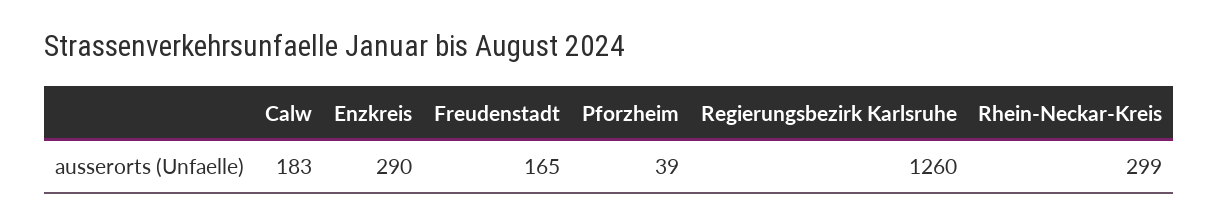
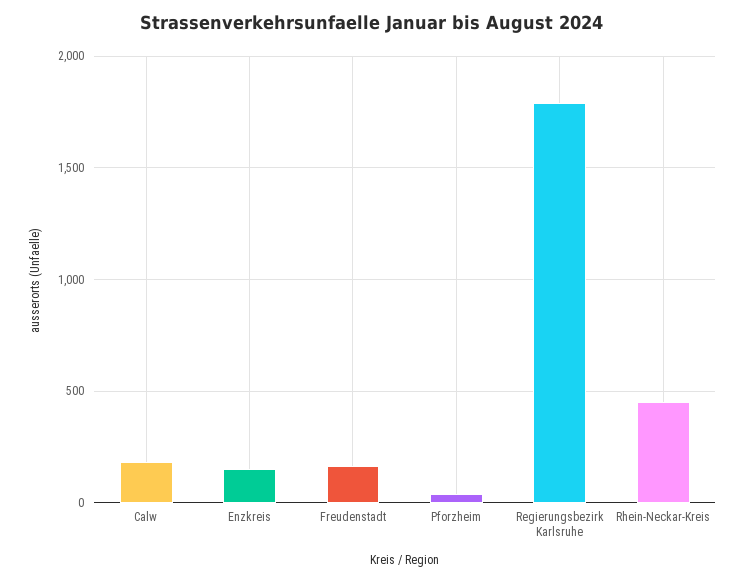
Enzkreis: 290 -> 150
Regierungsbezirk Karlsruhe: 1260 -> 1800
Rhein-Neckar-Kreis: 299 -> 450

